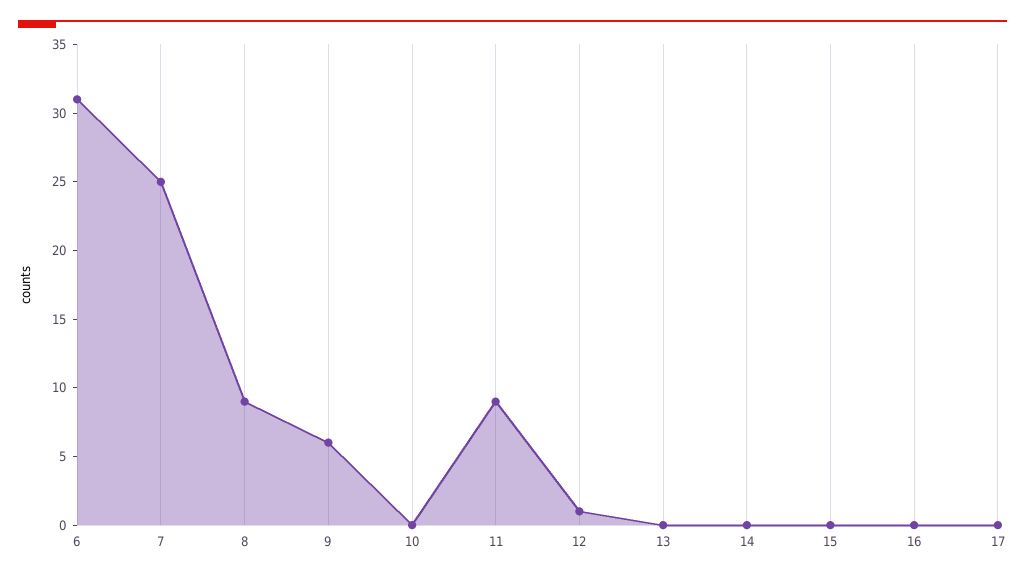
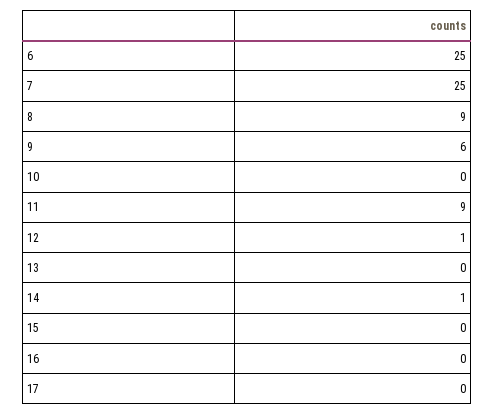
6: 31 -> 25
14: 0 -> 1

